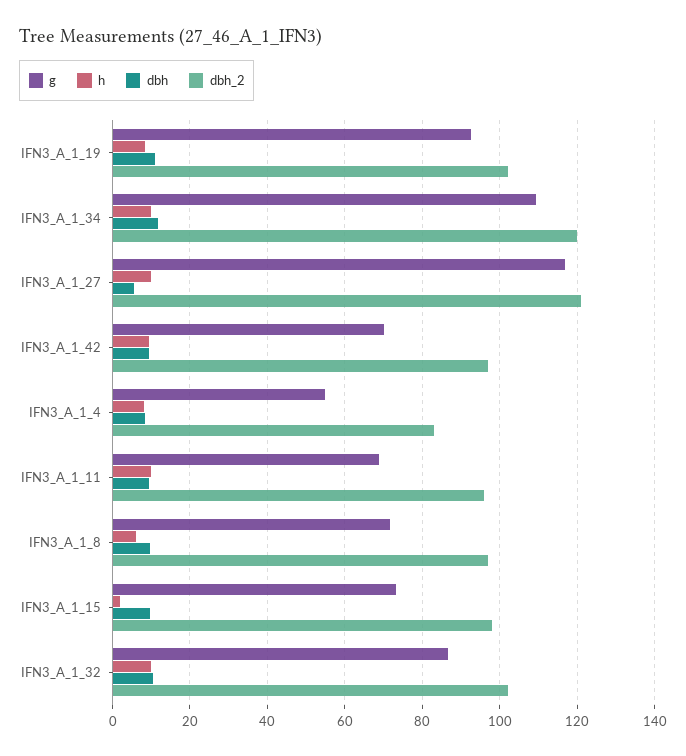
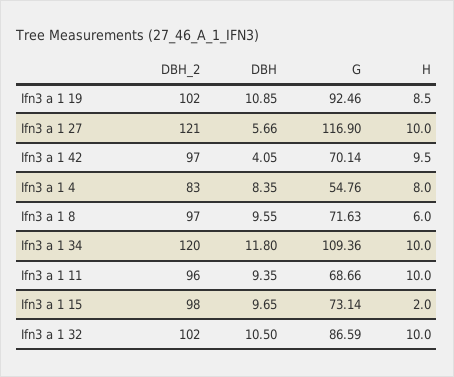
dbh, IFN3_A_1_42: 10 -> 4.05

